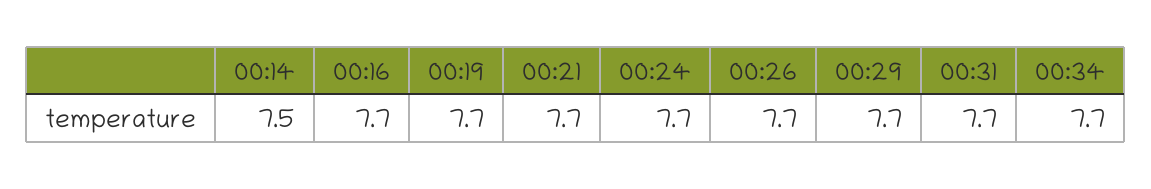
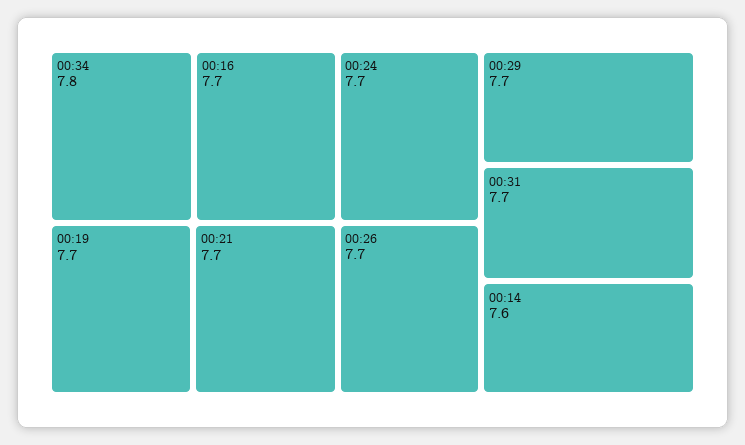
00:14: 7.5 -> 7.6
00:34: 7.7 -> 7.8

